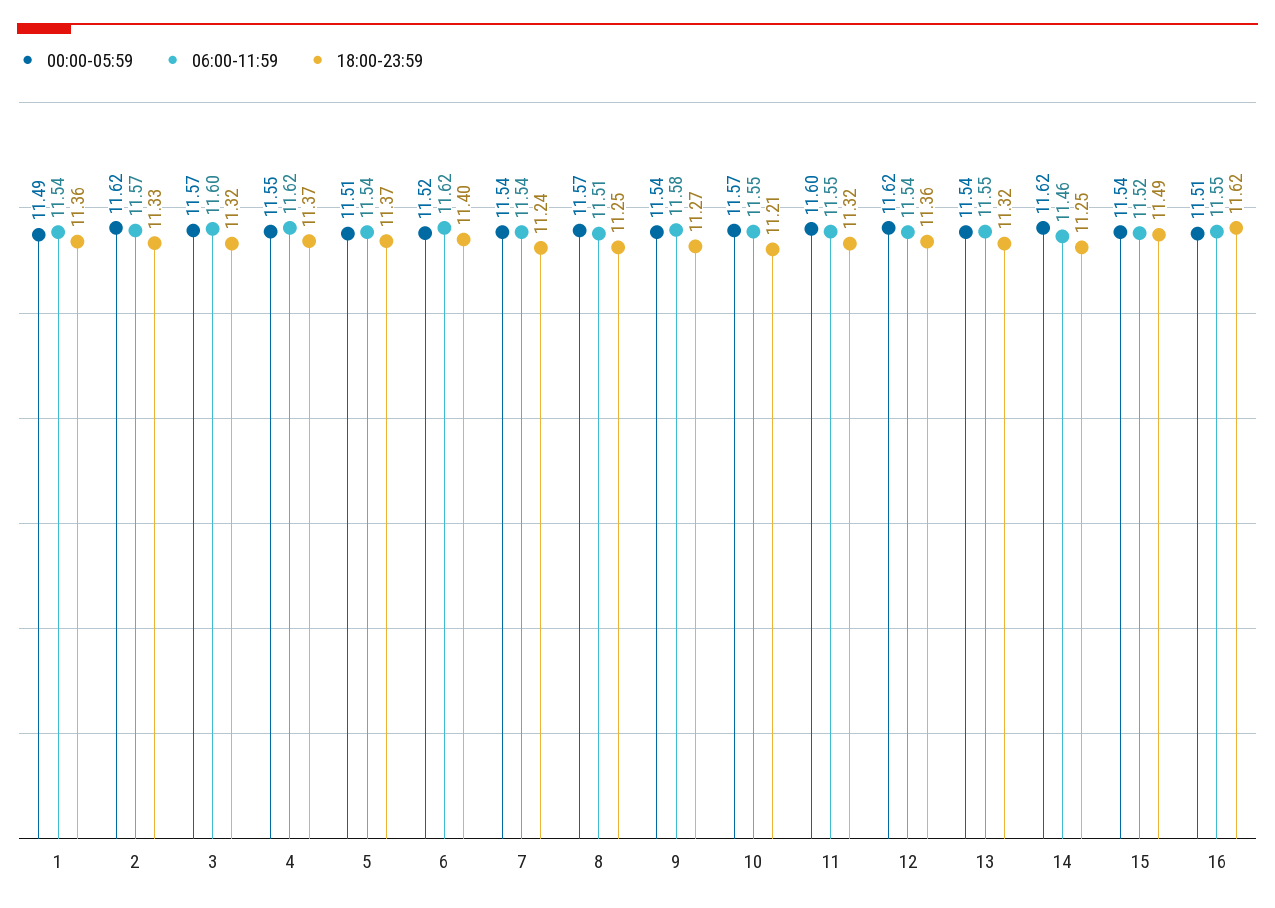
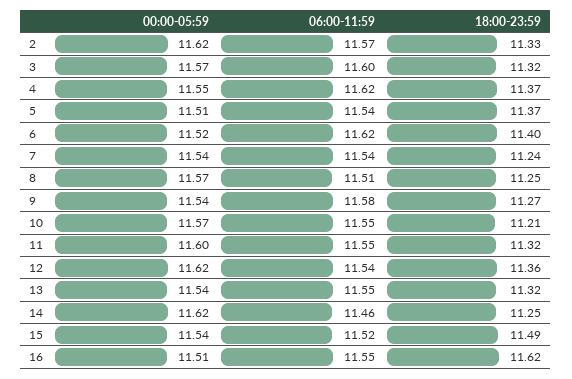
00:00-05:59, 1: 11.49 -> none
06:00-11:59, 1: 11.54 -> none
18:00-23:59, 1: 11.36 -> none

